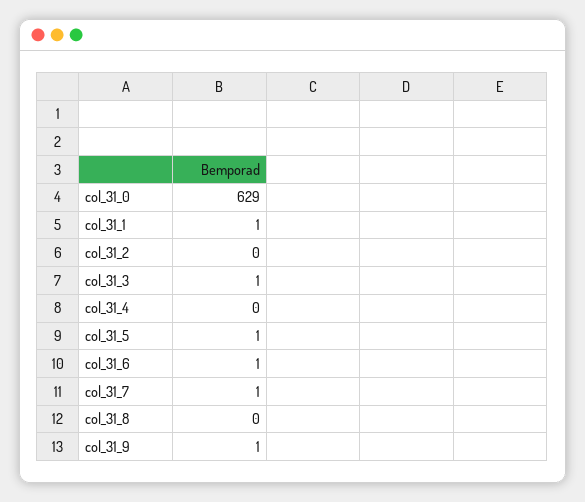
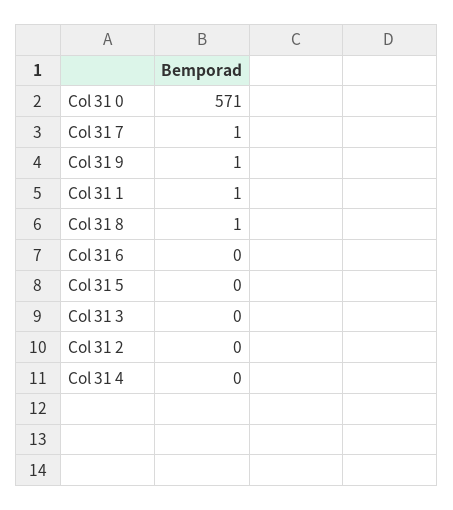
col_31_0: 629 -> 571
col_31_3: 1 -> 0
col_31_5: 1 -> 0
col_31_6: 1 -> 0
col_31_8: 0 -> 1

